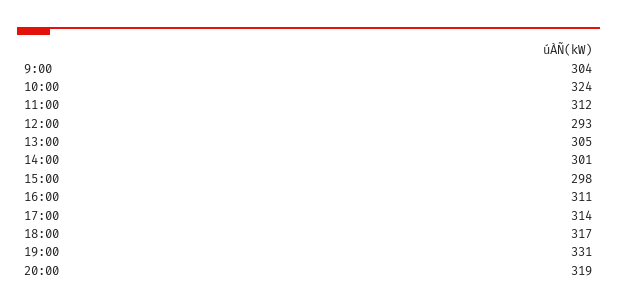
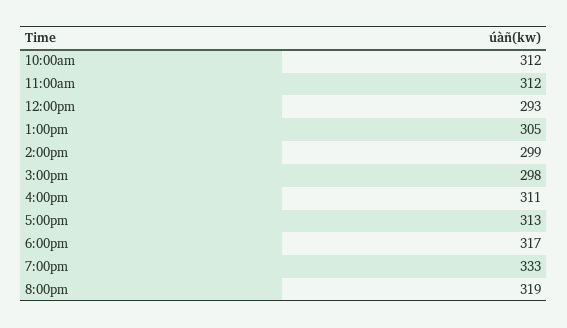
9:00: 304 -> none
10:00: 324 -> 312
14:00: 301 -> 299
17:00: 314 -> 313
19:00: 331 -> 333

